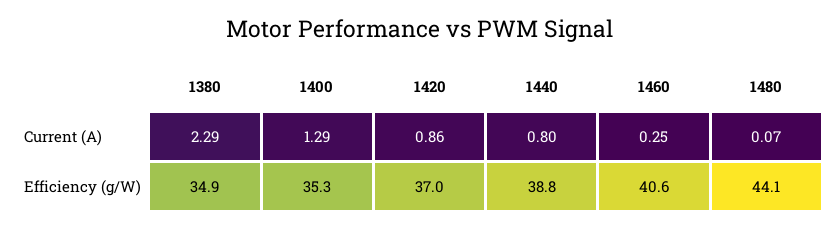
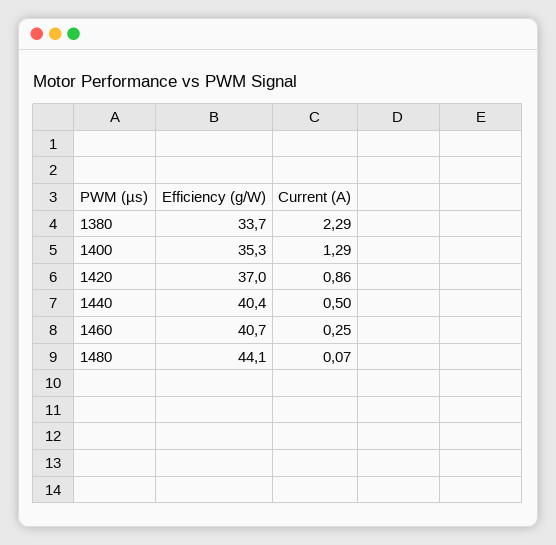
1440, Current (A): 0.8 -> 0.5
1380, Efficiency (g/W): 34.9 -> 33.7
1440, Efficiency (g/W): 38.8 -> 40.4
1460, Efficiency (g/W): 40.6 -> 40.7

